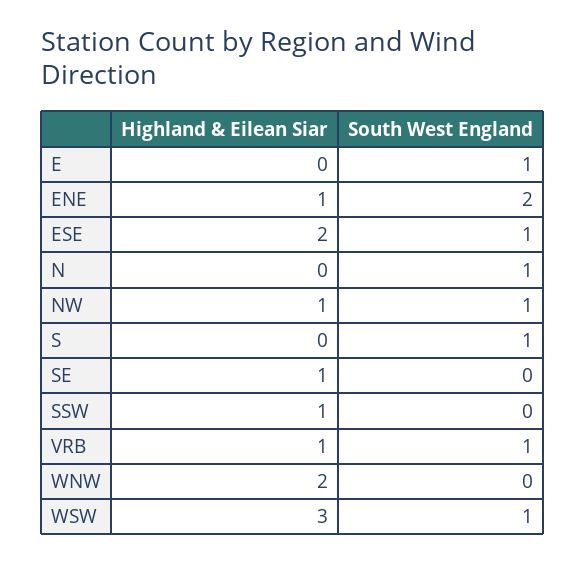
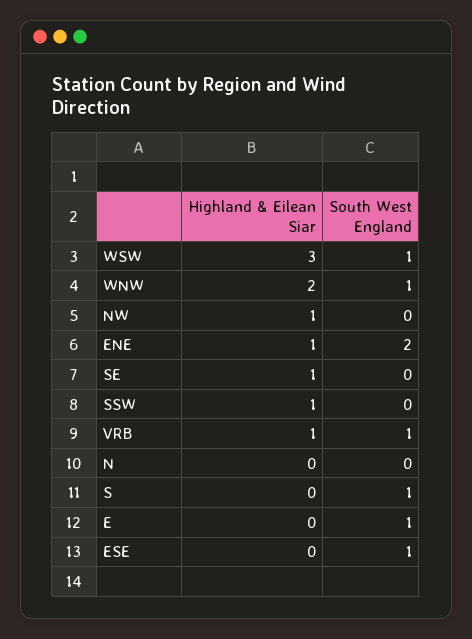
Highland & Eilean Siar, ESE: 2 -> 0
South West England, N: 1 -> 0
South West England, NW: 1 -> 0
South West England, WNW: 0 -> 1

